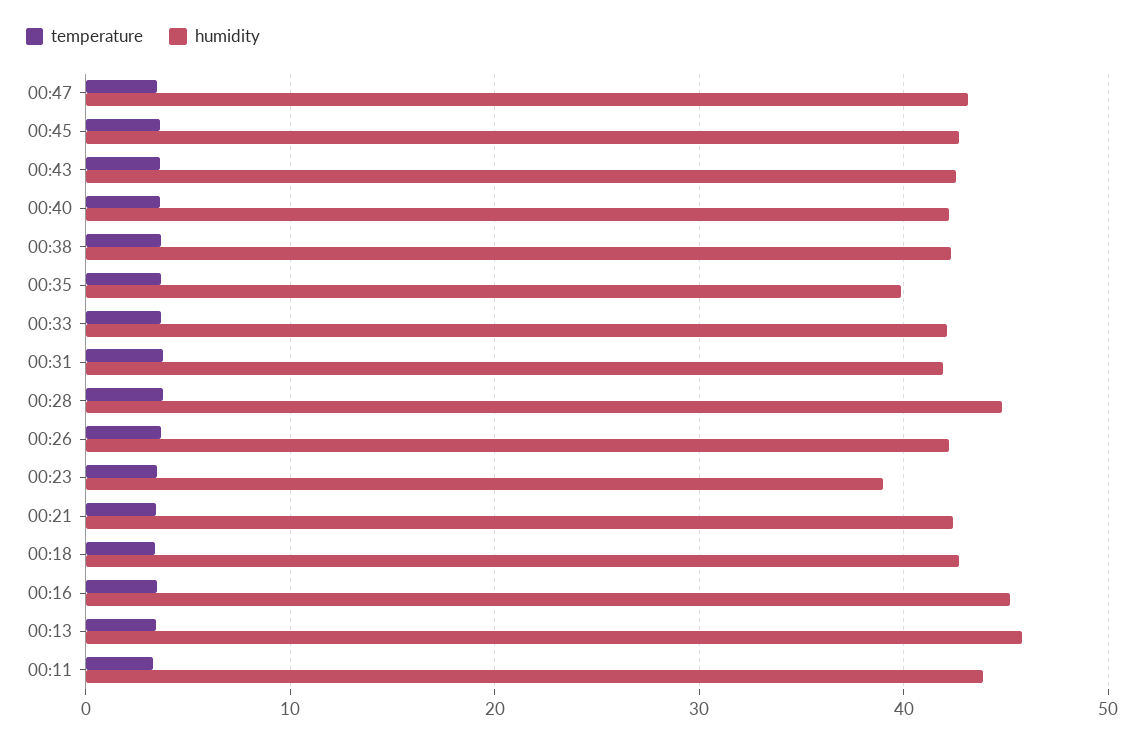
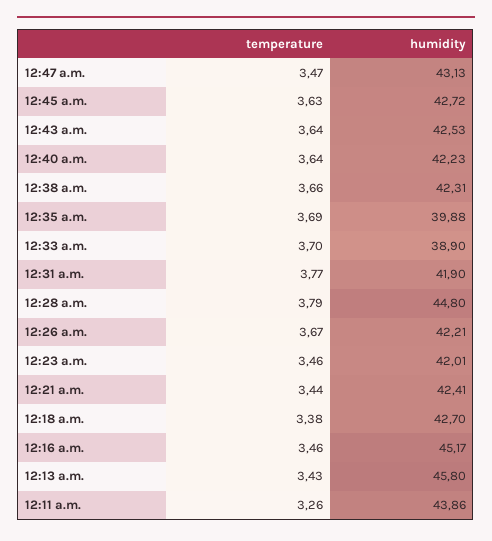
humidity, 00:33: 42 -> 38.9
humidity, 00:23: 39 -> 42.01

